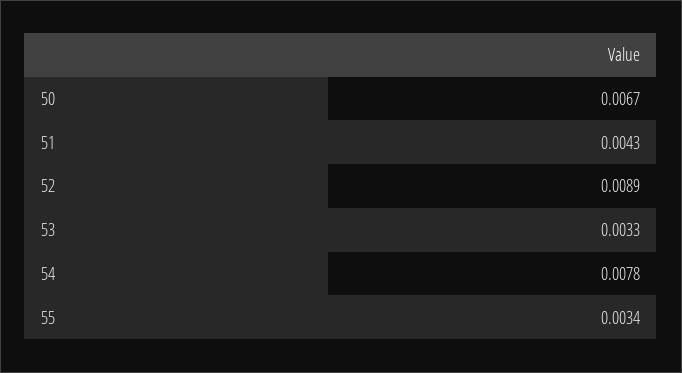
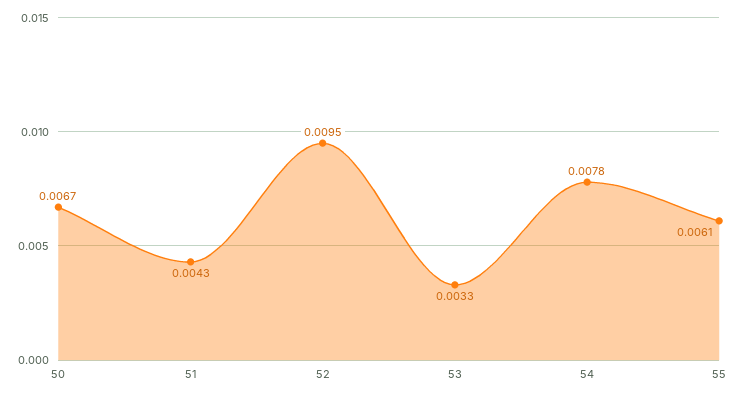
52: 0.0089 -> 0.0095
55: 0.0034 -> 0.0061

